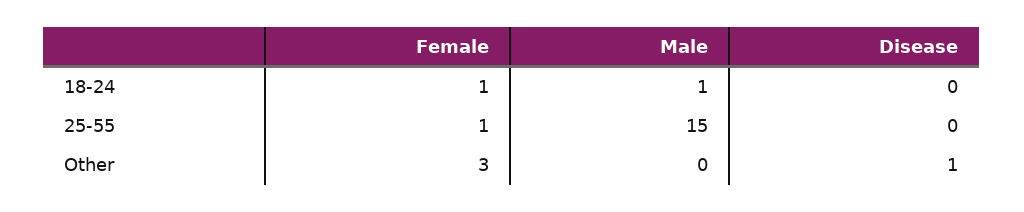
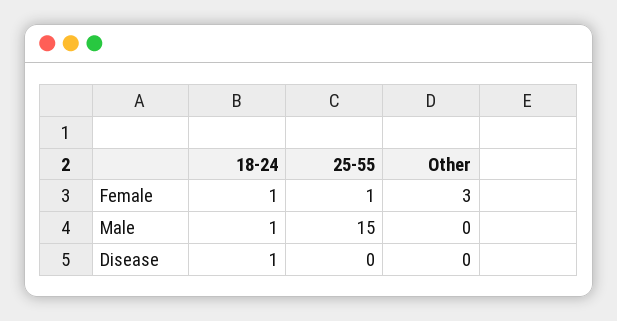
Disease, 18-24: 0 -> 1
Disease, Other: 1 -> 0

